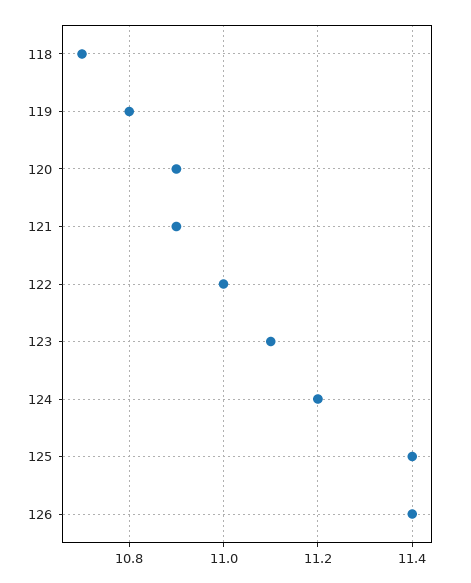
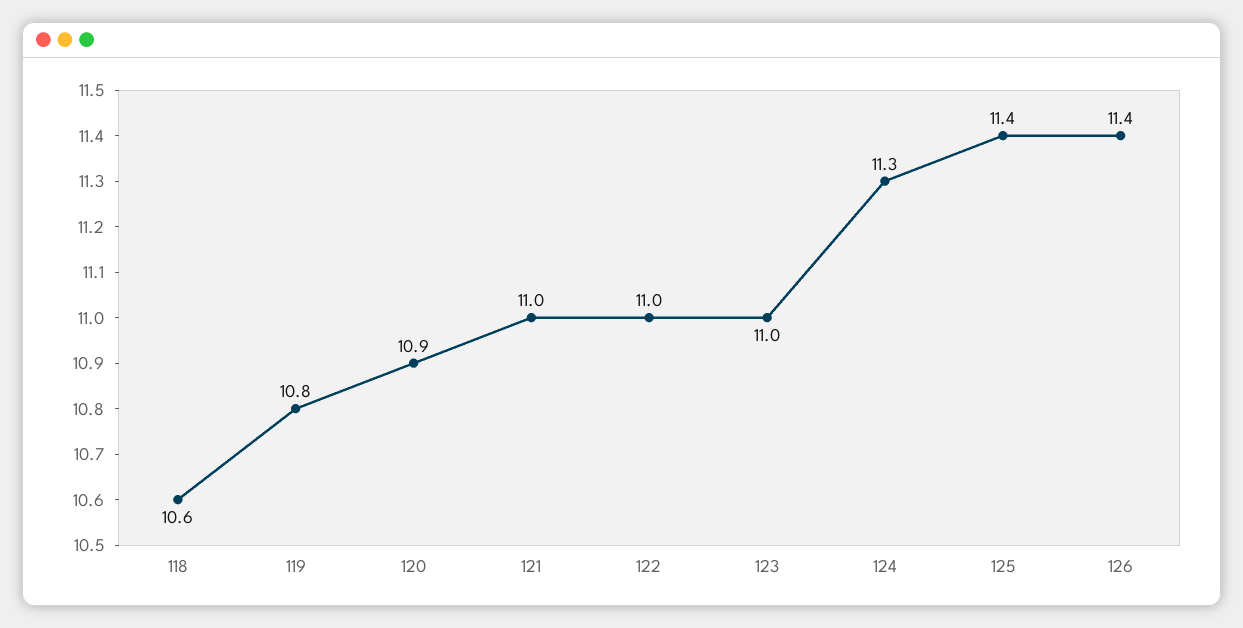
118: 10.7 -> 10.6
121: 10.9 -> 11
123: 11.1 -> 11
124: 11.2 -> 11.3

